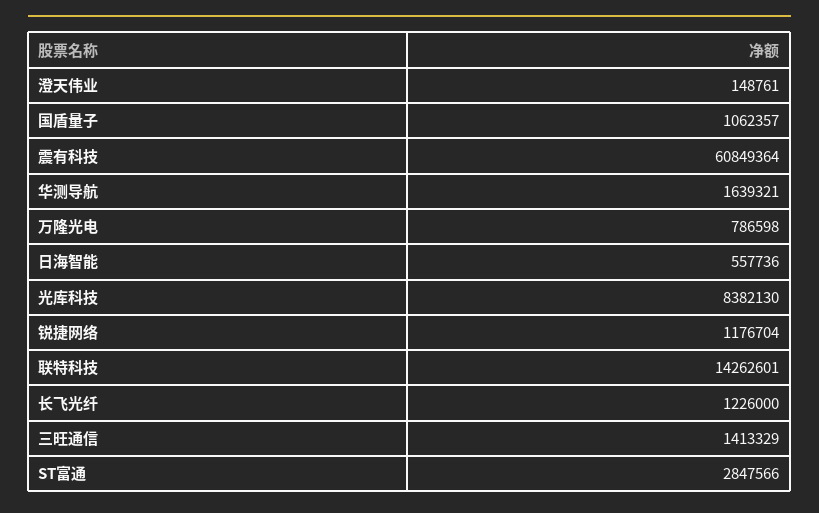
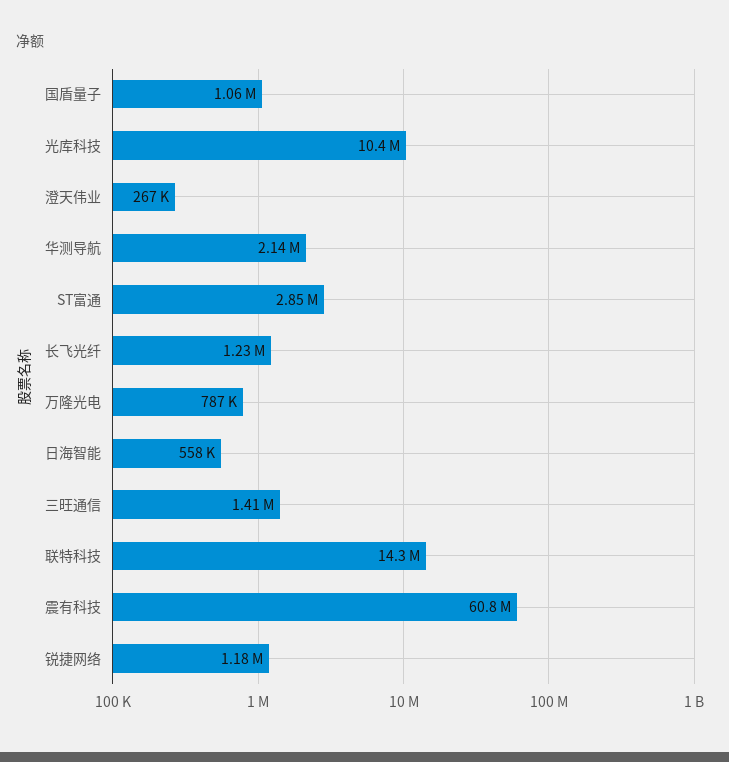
澄天伟业: 148761 -> 267000
华测导航: 1639321 -> 2140000
光库科技: 8382130 -> 10400000

